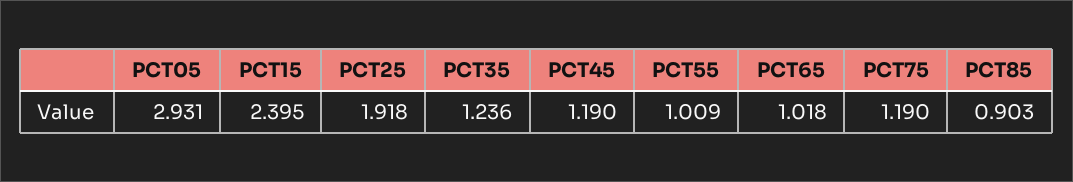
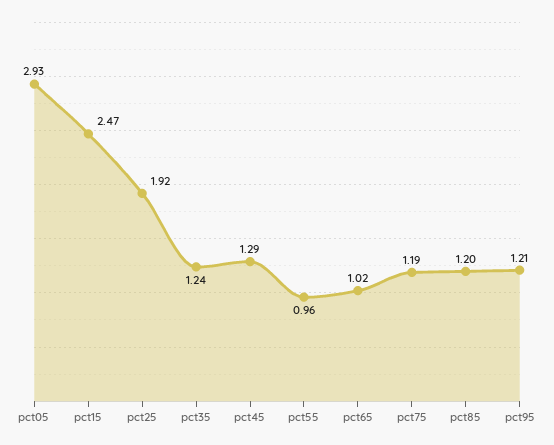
PCT15: 2.395 -> 2.47
PCT45: 1.19 -> 1.29
PCT55: 1.009 -> 0.96
PCT85: 0.903 -> 1.2
pct95: none -> 1.21

